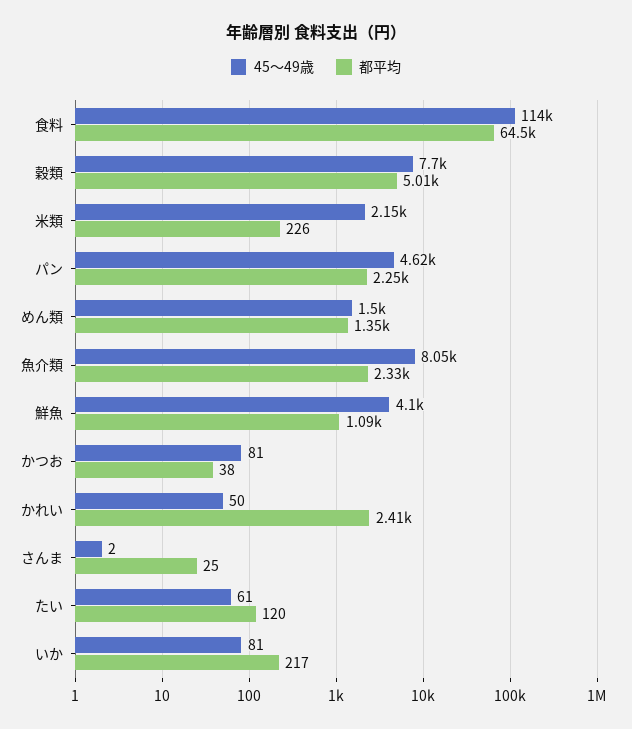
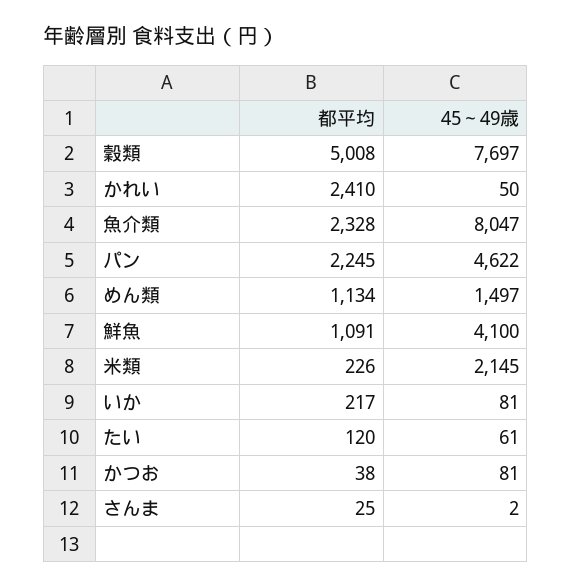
45～49歳, 食料: 114000 -> none
都平均, 食料: 64500 -> none
都平均, めん類: 1350 -> 1134

